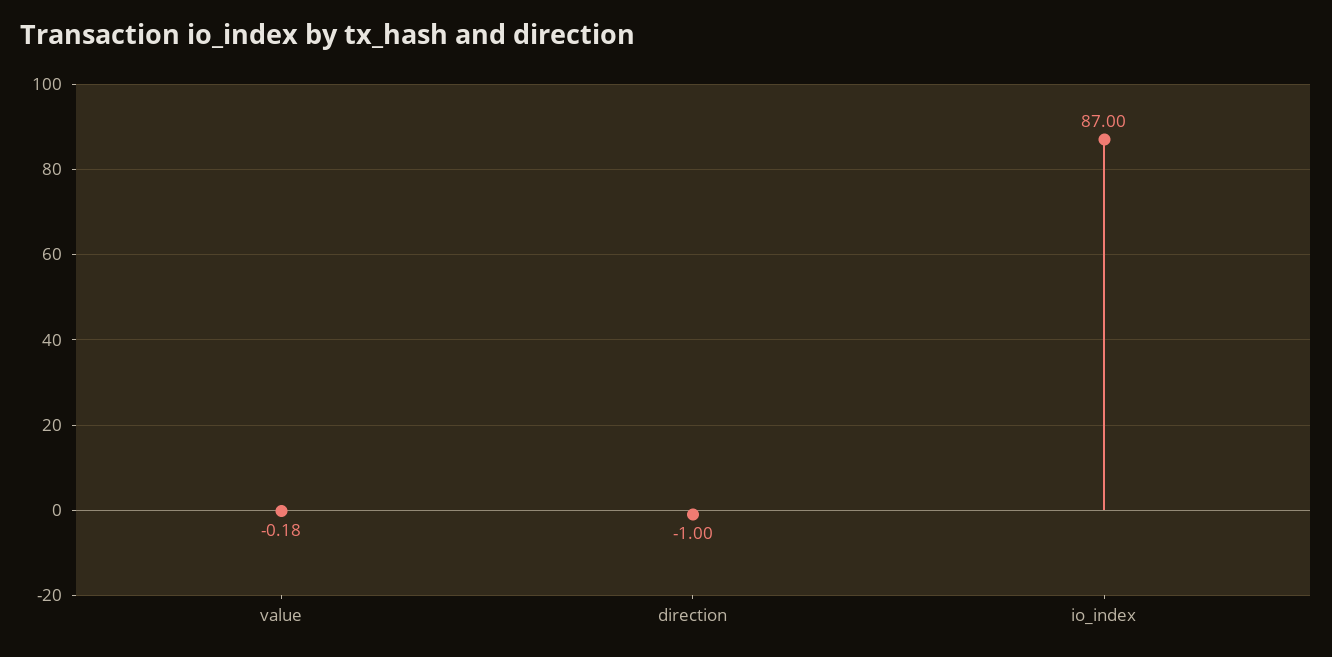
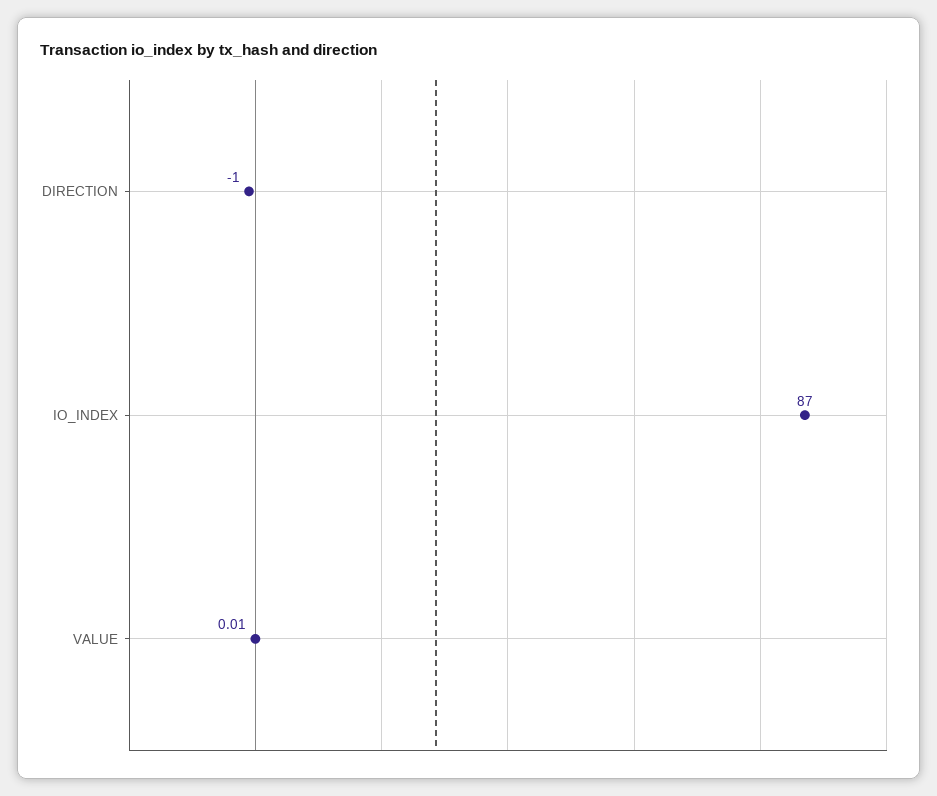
value: -0.18 -> 0.01

